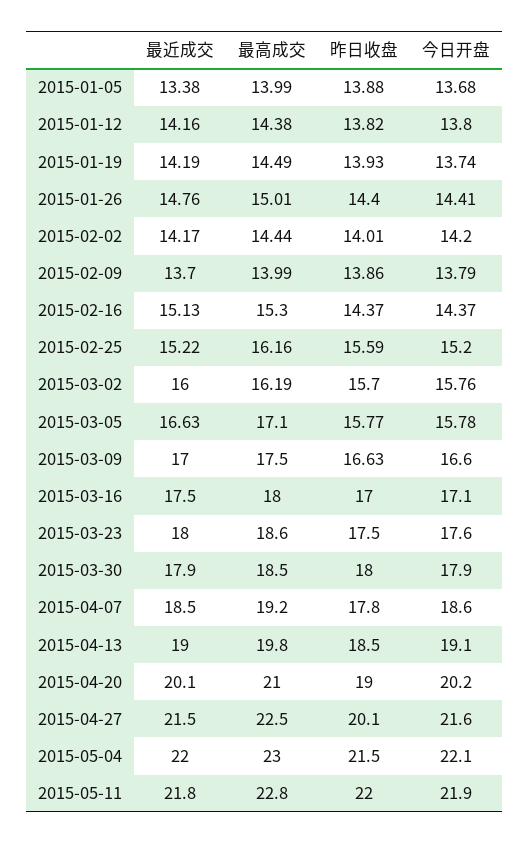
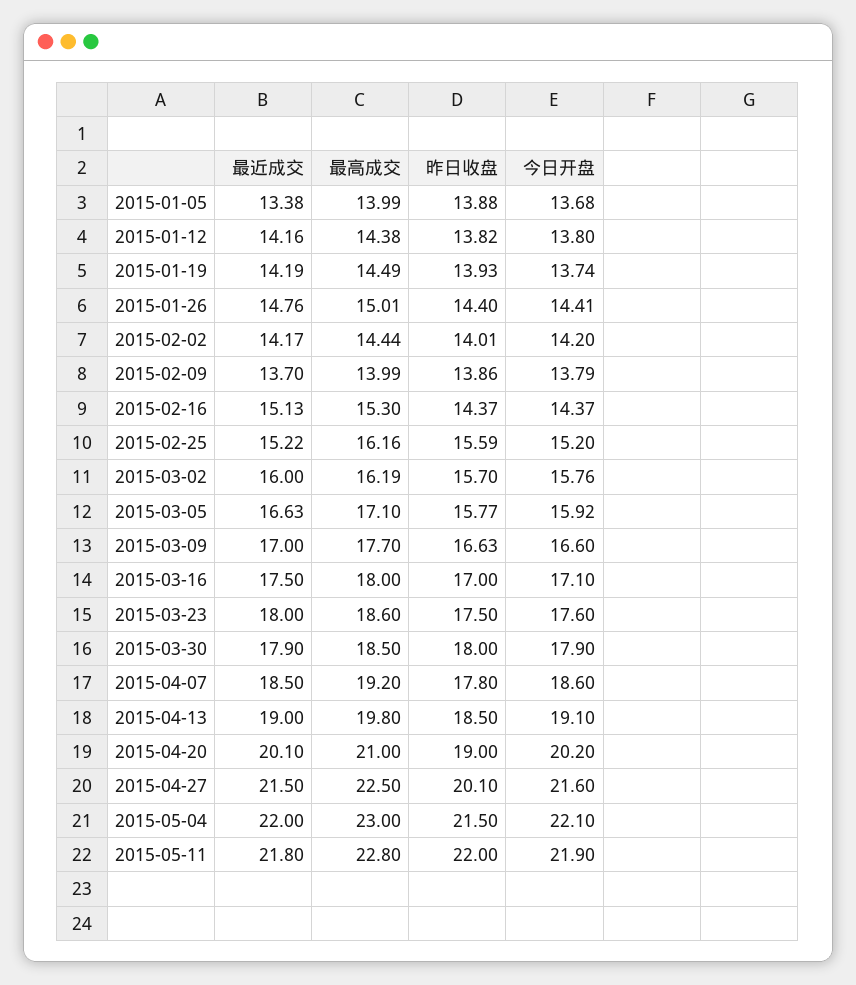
今日开盘, 2015-03-05: 15.78 -> 15.92
最高成交, 2015-03-09: 17.5 -> 17.7

